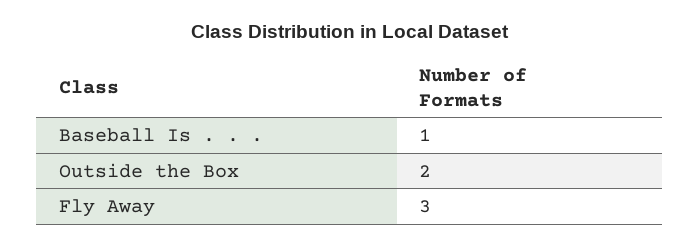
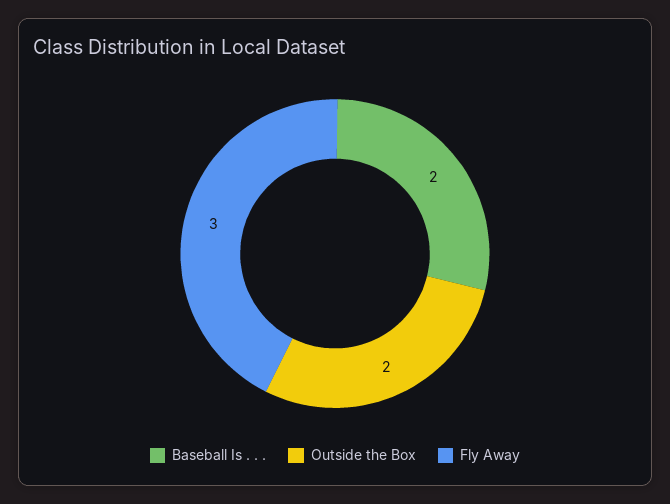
Baseball Is . . .: 1 -> 2

